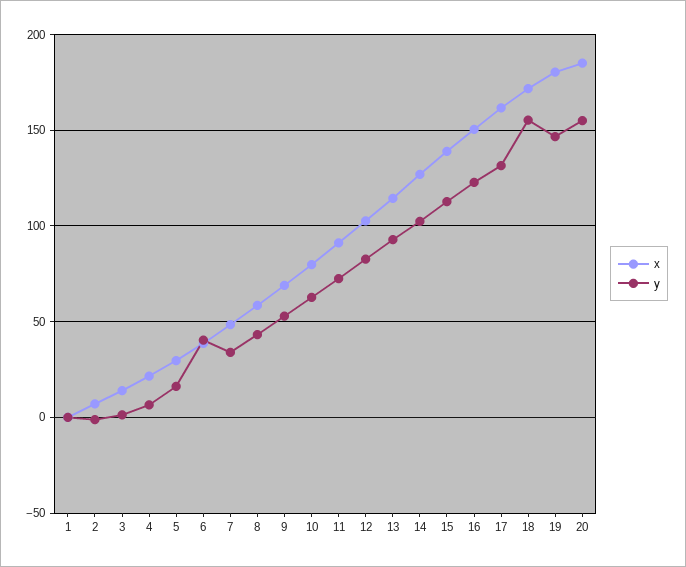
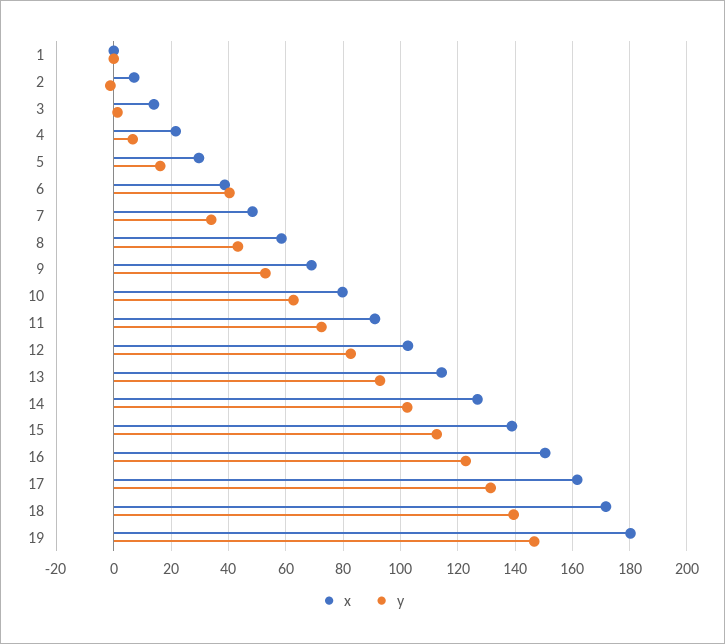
y, 18: 155 -> 140
x, 20: 185 -> none
y, 20: 155 -> none

